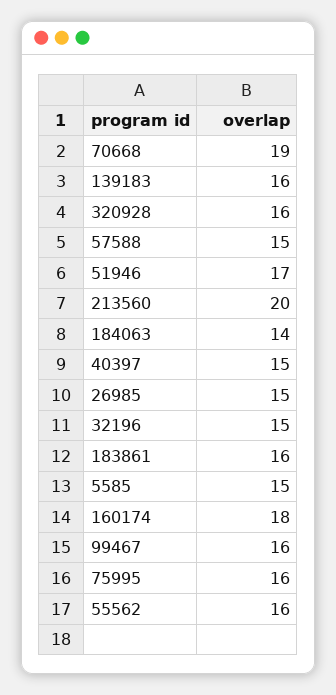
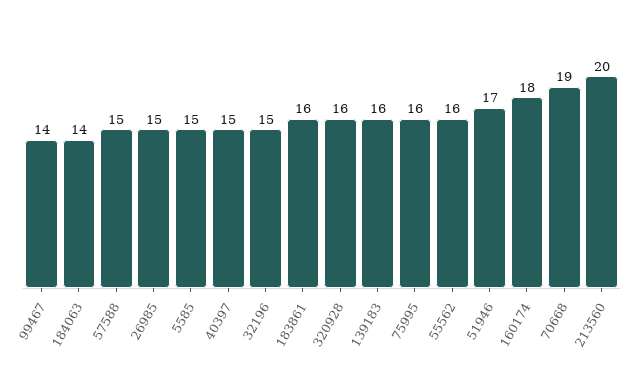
99467: 16 -> 14

